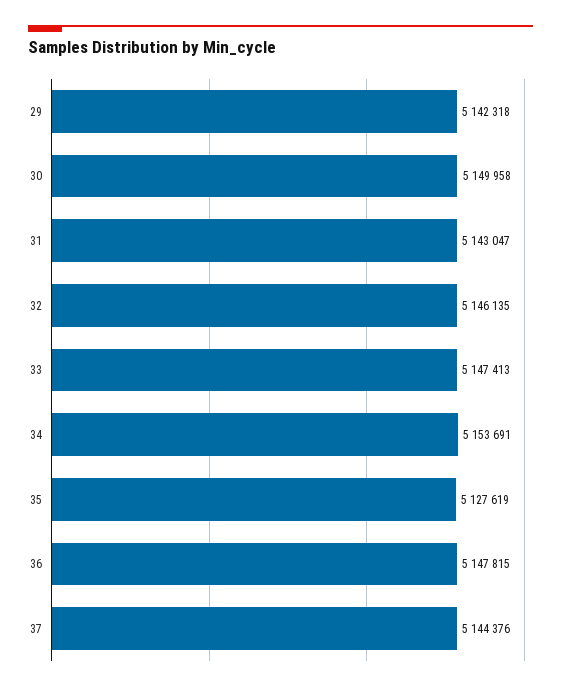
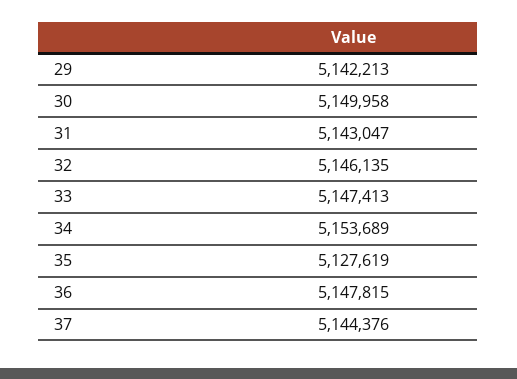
29: 5142318 -> 5142213
34: 5153691 -> 5153689

